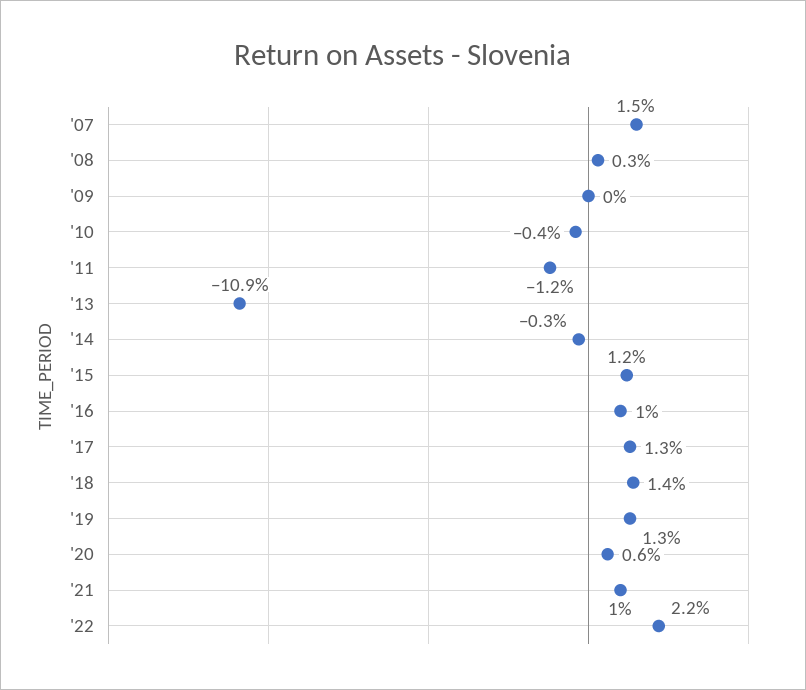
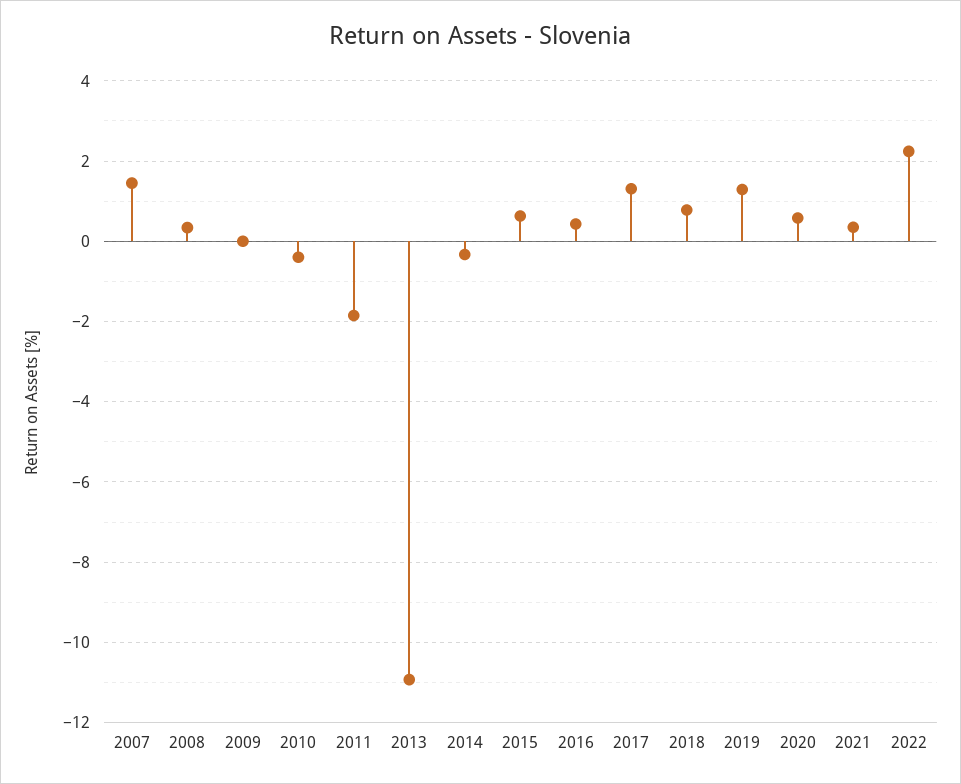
'11: -1.2 -> -1.8
'15: 1.2 -> 0.6
'16: 1 -> 0.4
'18: 1.4 -> 0.8
'21: 1 -> 0.4

